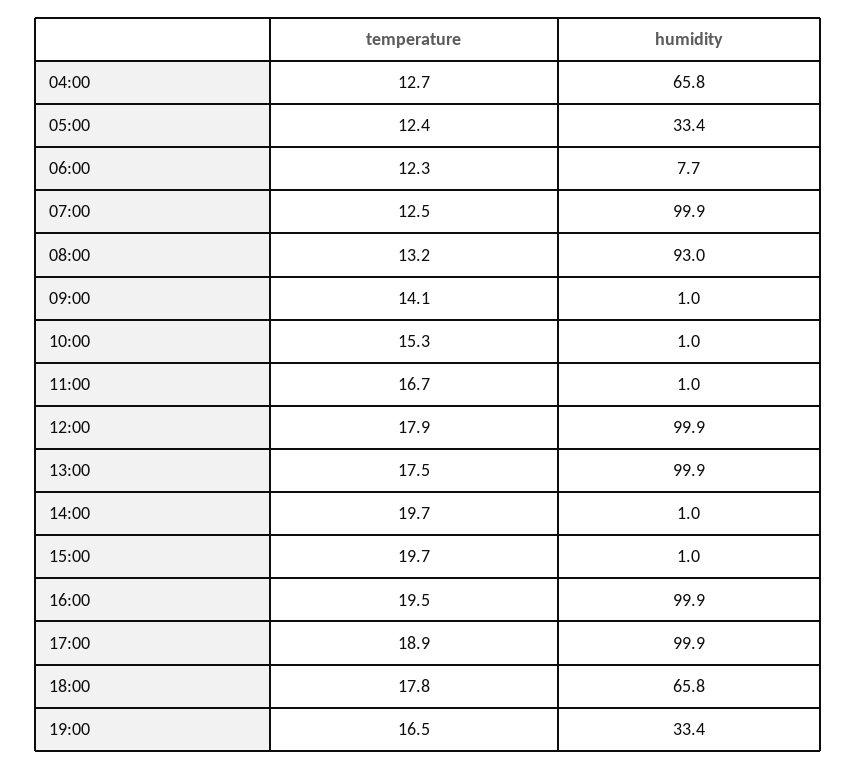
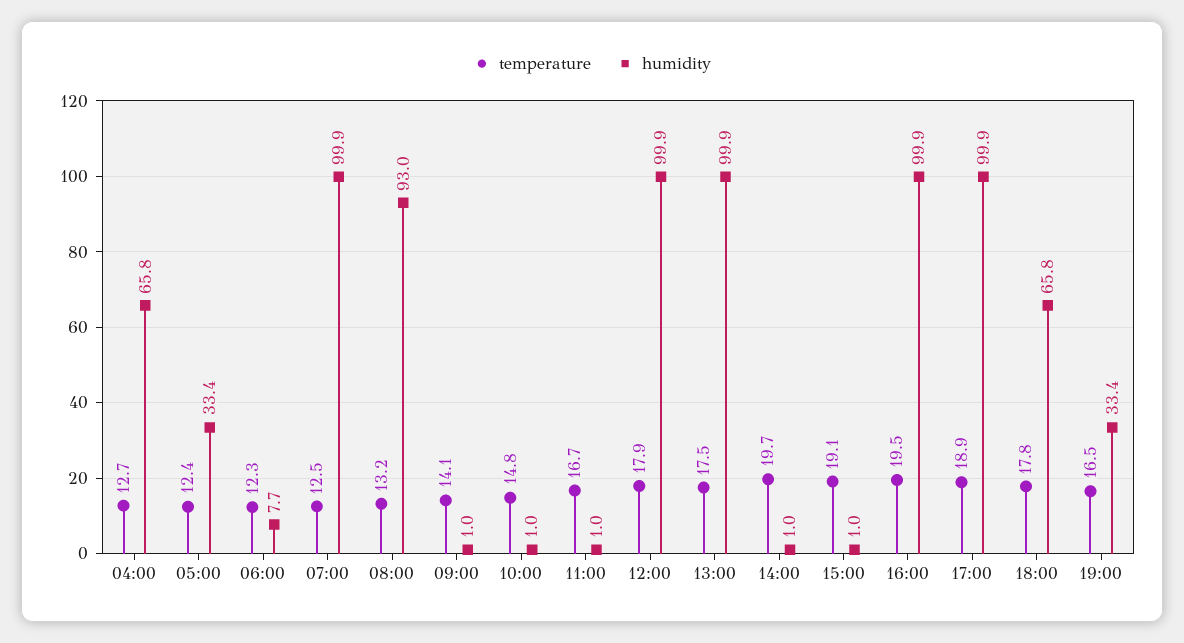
temperature, 10:00: 15.3 -> 14.8
temperature, 15:00: 19.7 -> 19.1

